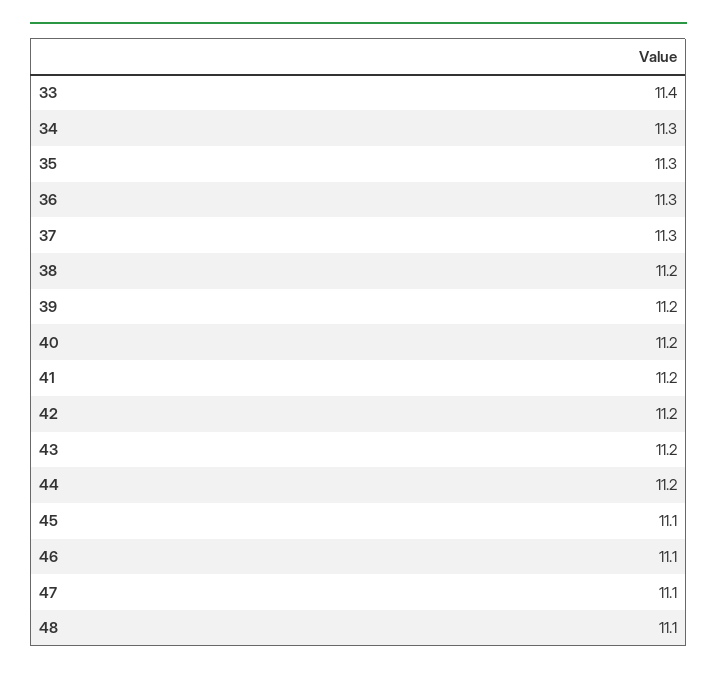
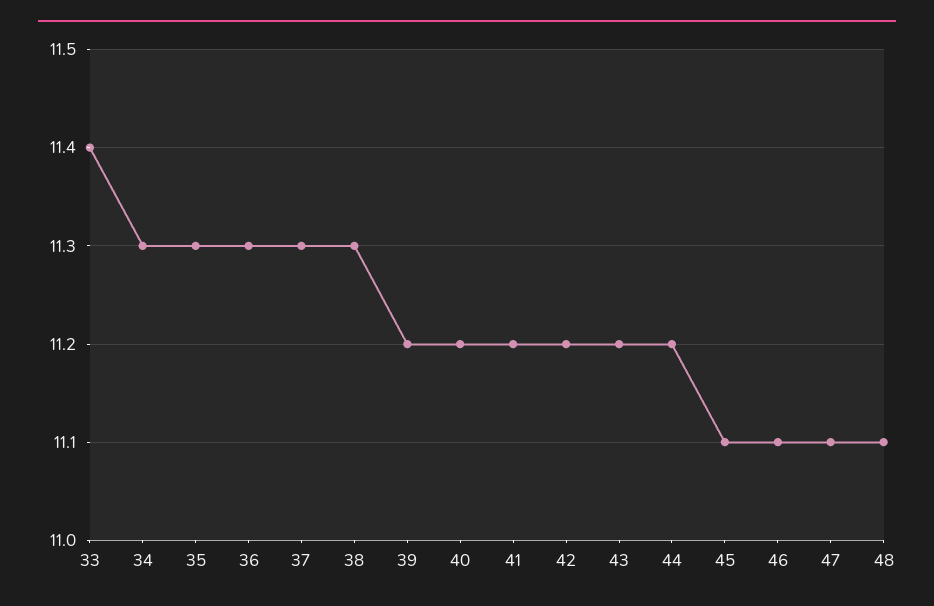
38: 11.2 -> 11.3

